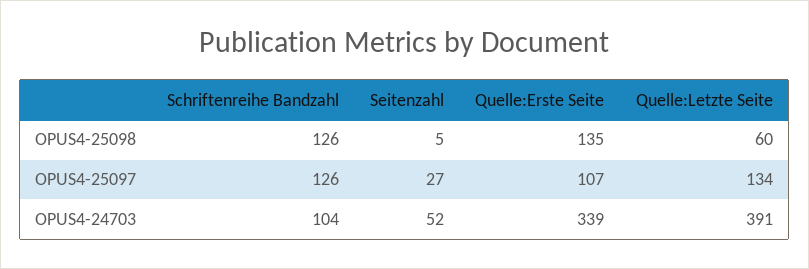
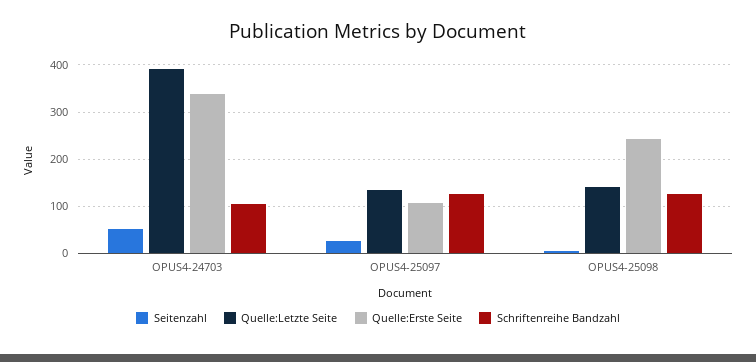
Quelle:Erste Seite, OPUS4-25098: 135 -> 240
Quelle:Letzte Seite, OPUS4-25098: 60 -> 140

